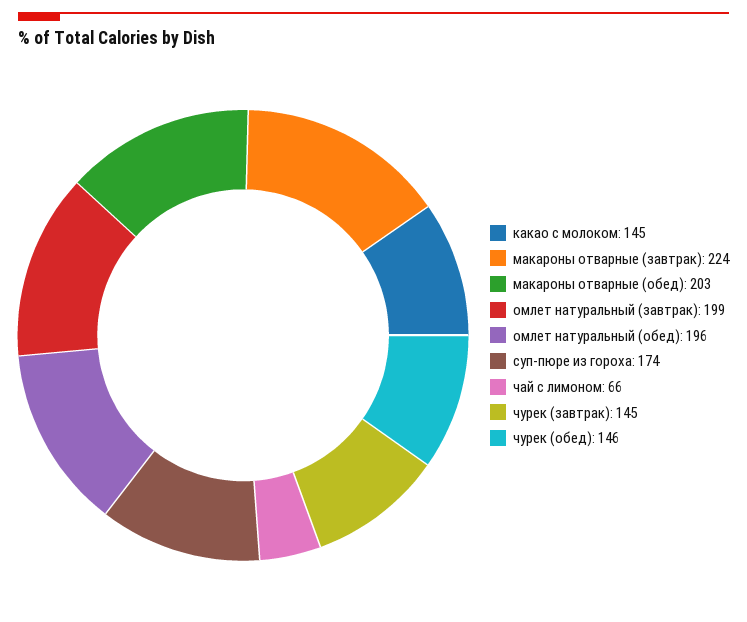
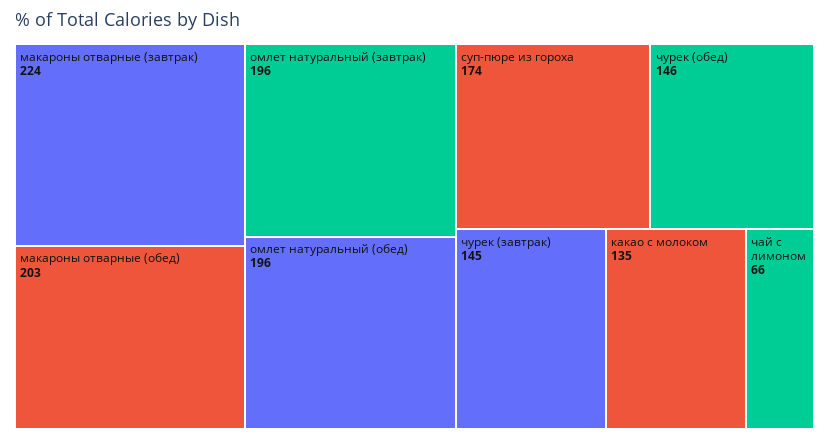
какао с молоком: 145 -> 135
омлет натуральный (завтрак): 199 -> 196

